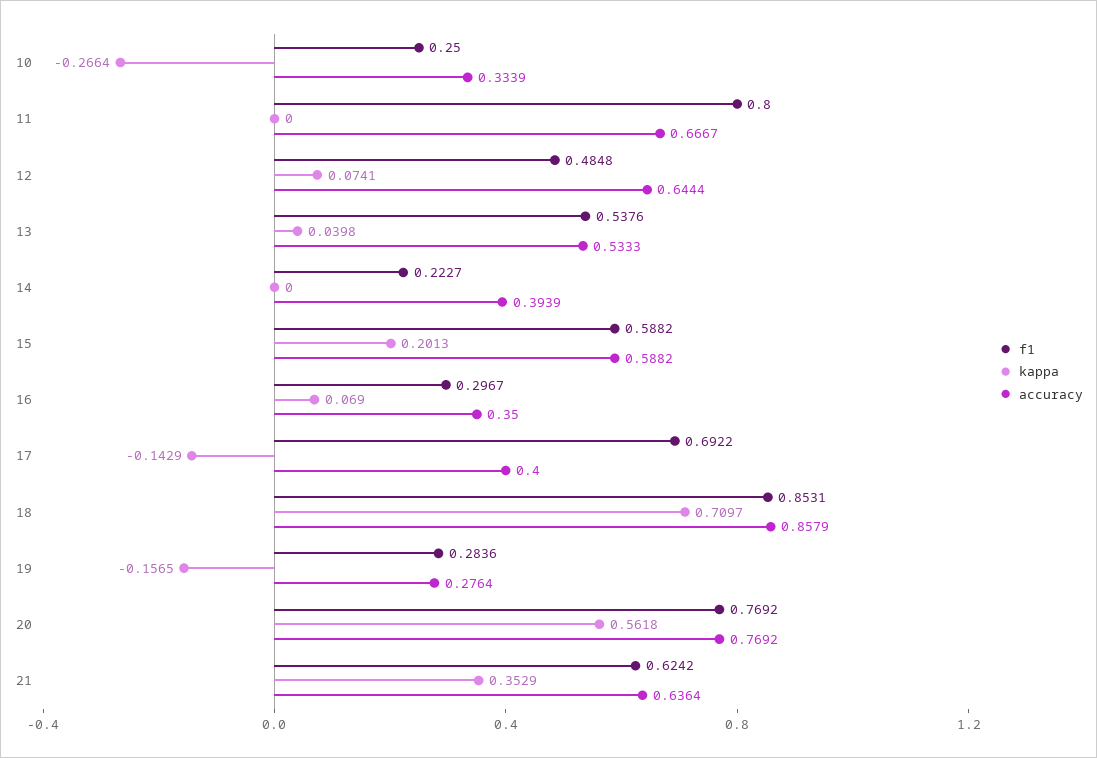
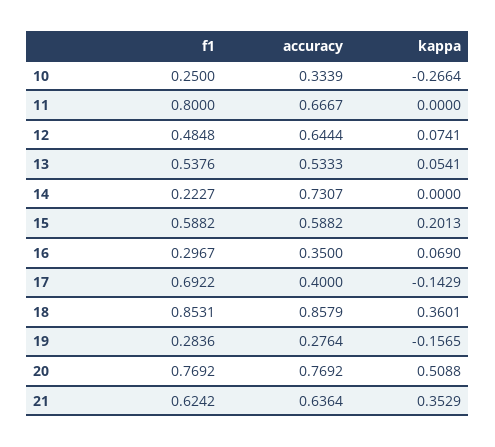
kappa, 13: 0.0398 -> 0.0541
accuracy, 14: 0.3939 -> 0.7307
kappa, 18: 0.7097 -> 0.3601
kappa, 20: 0.5618 -> 0.5088

